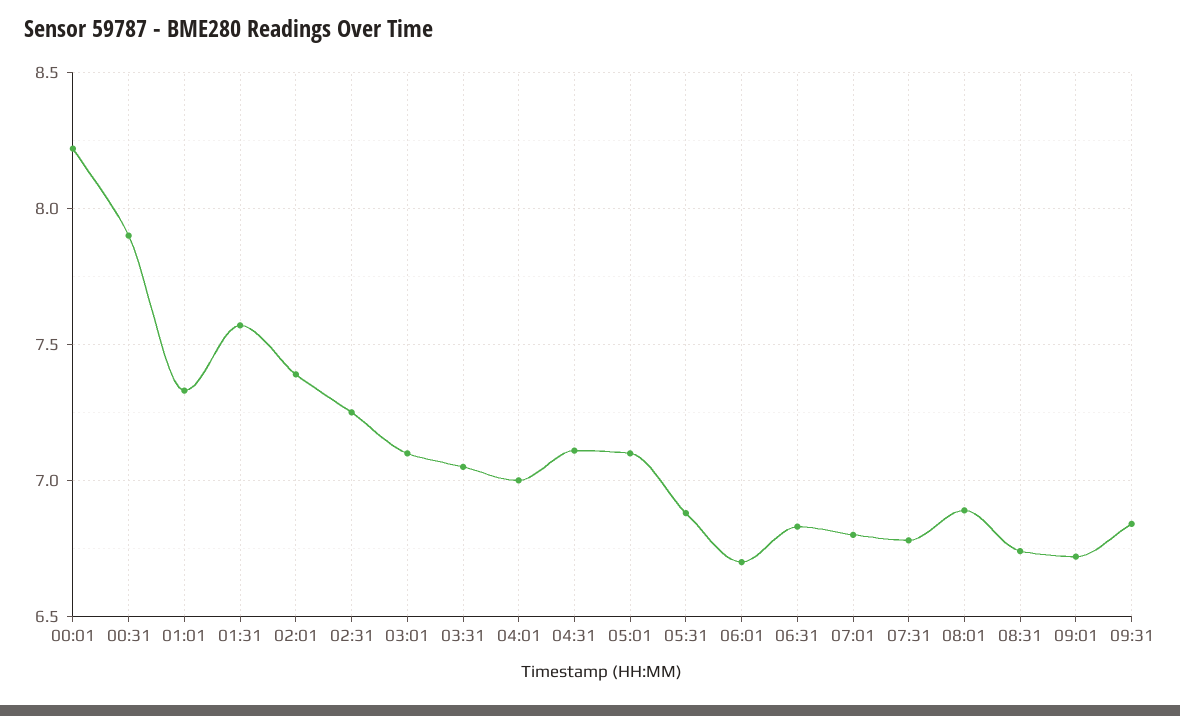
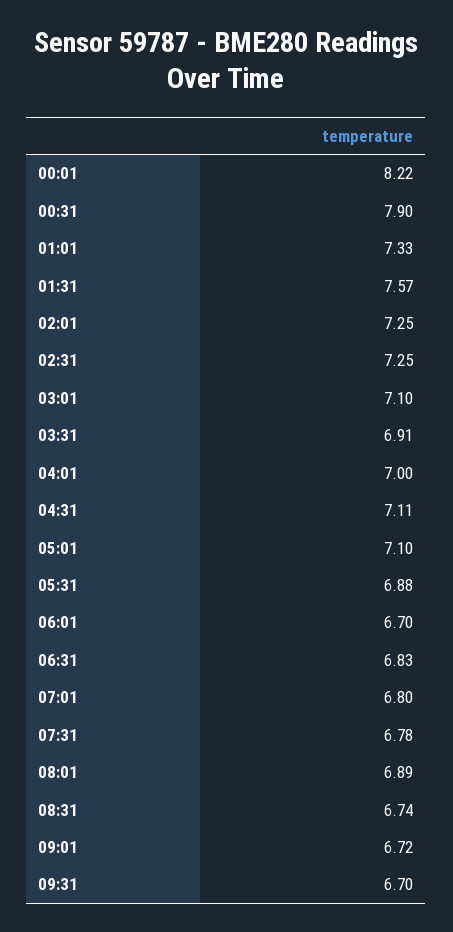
02:01: 7.4 -> 7.25
03:31: 7.05 -> 6.91
09:31: 6.85 -> 6.7

